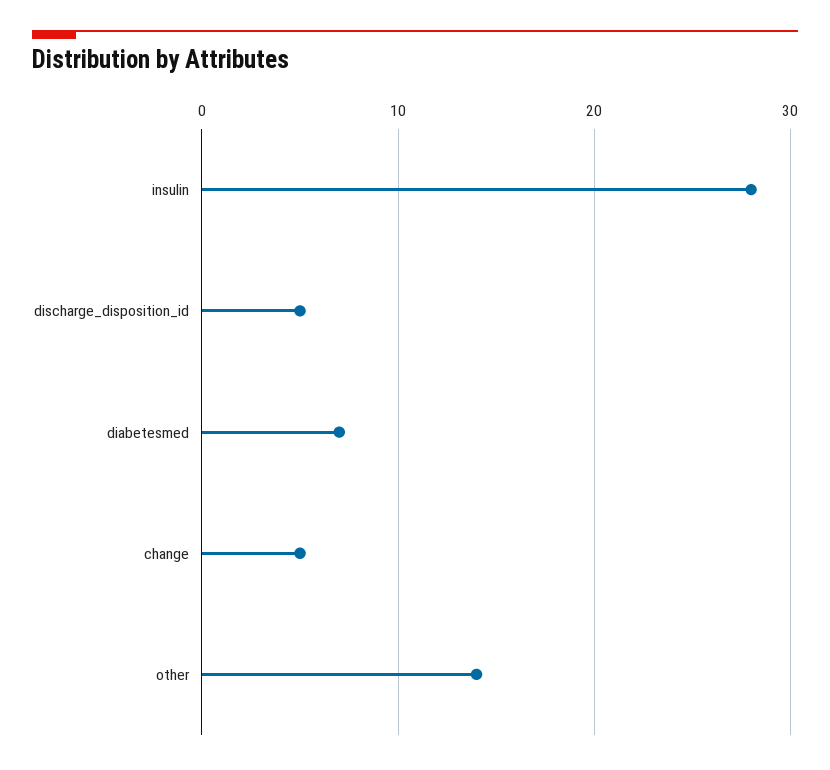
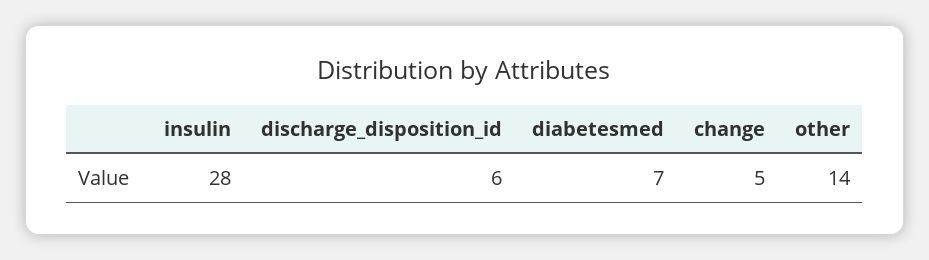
discharge_disposition_id: 5 -> 6

